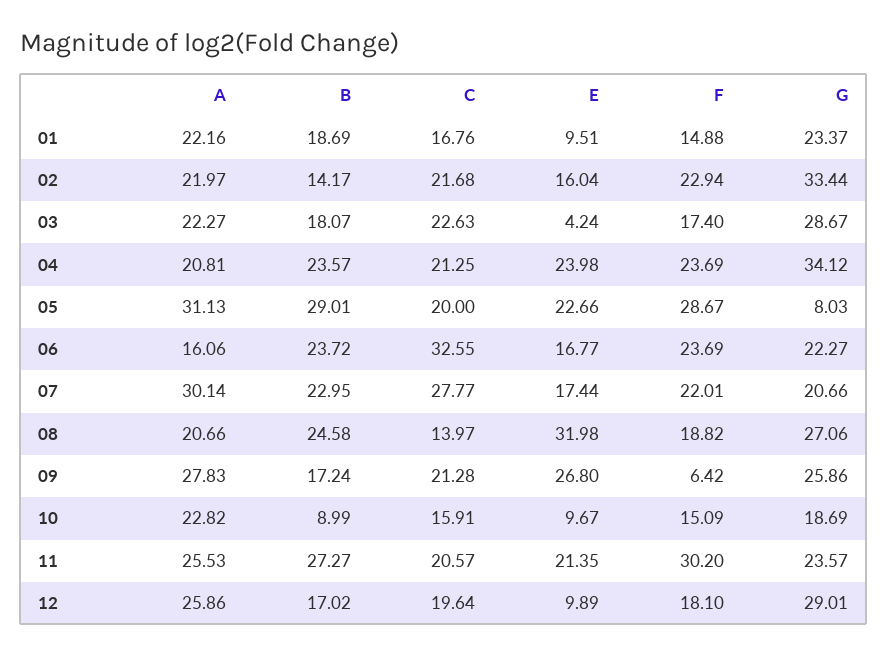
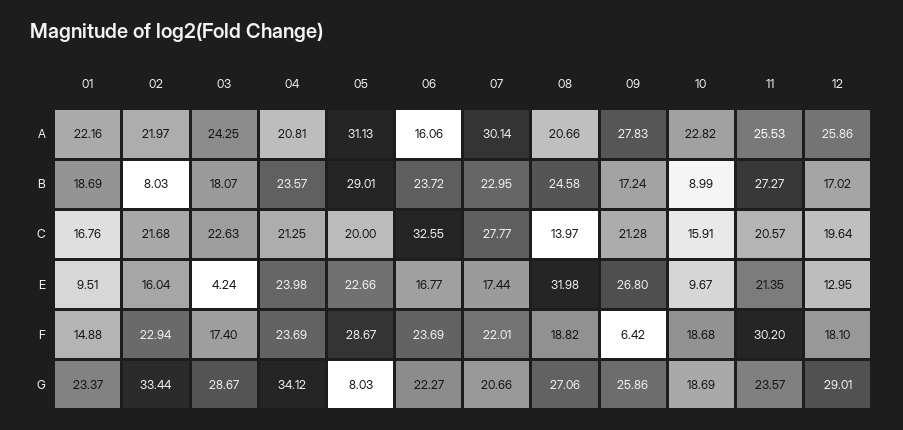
B, 02: 14.17 -> 8.03
A, 03: 22.27 -> 24.25
F, 10: 15.09 -> 18.68
E, 12: 9.89 -> 12.95

